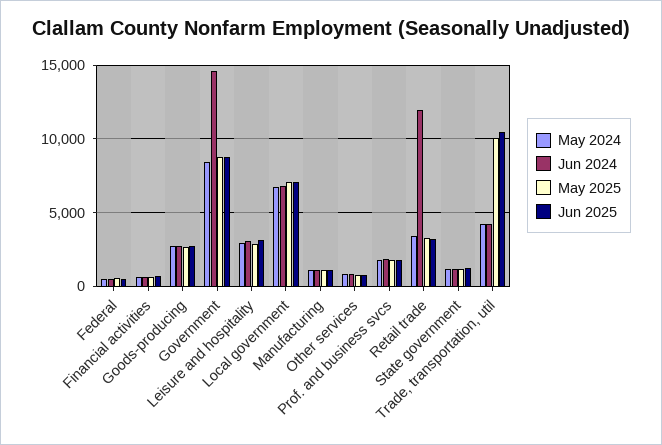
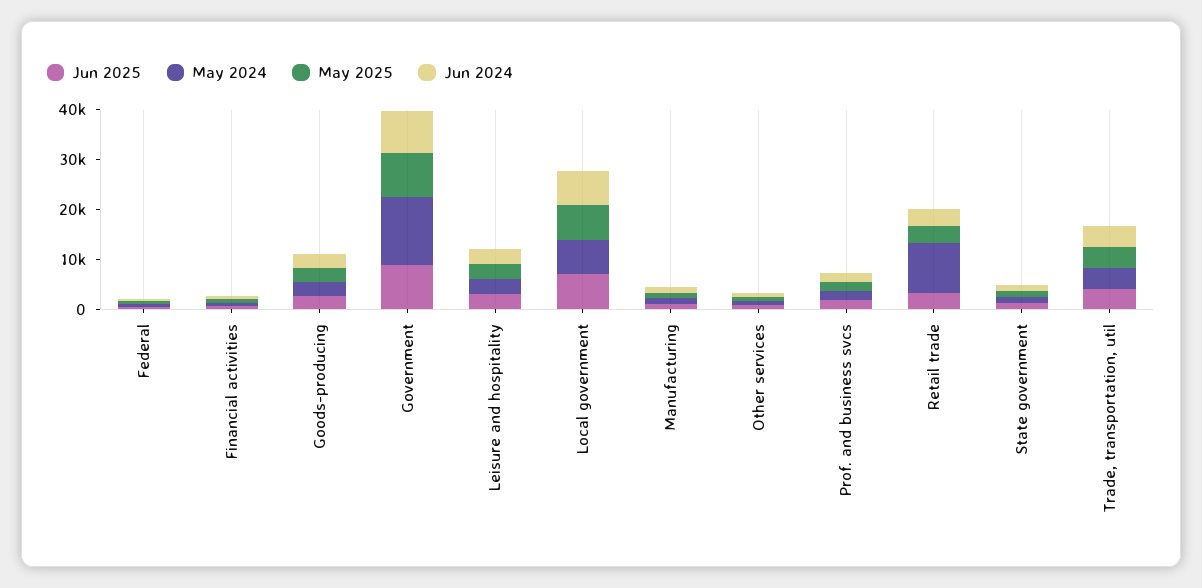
May 2024, Government: 8500 -> 14000
Jun 2024, Government: 14500 -> 8000
May 2024, Retail trade: 3500 -> 10000
Jun 2024, Retail trade: 12000 -> 4000
May 2025, Trade, transportation, util: 10000 -> 4000
Jun 2025, Trade, transportation, util: 10500 -> 4000

